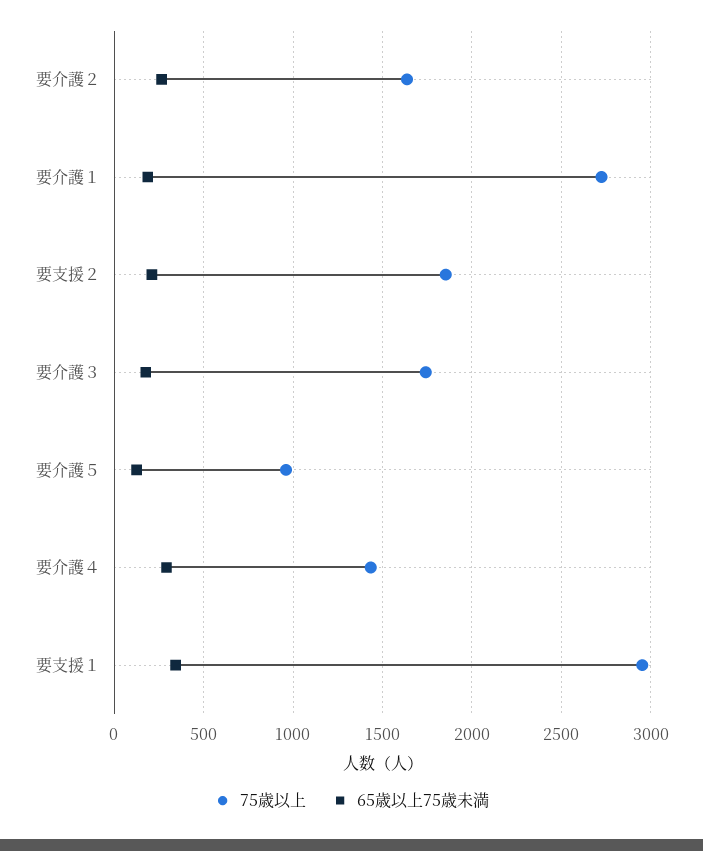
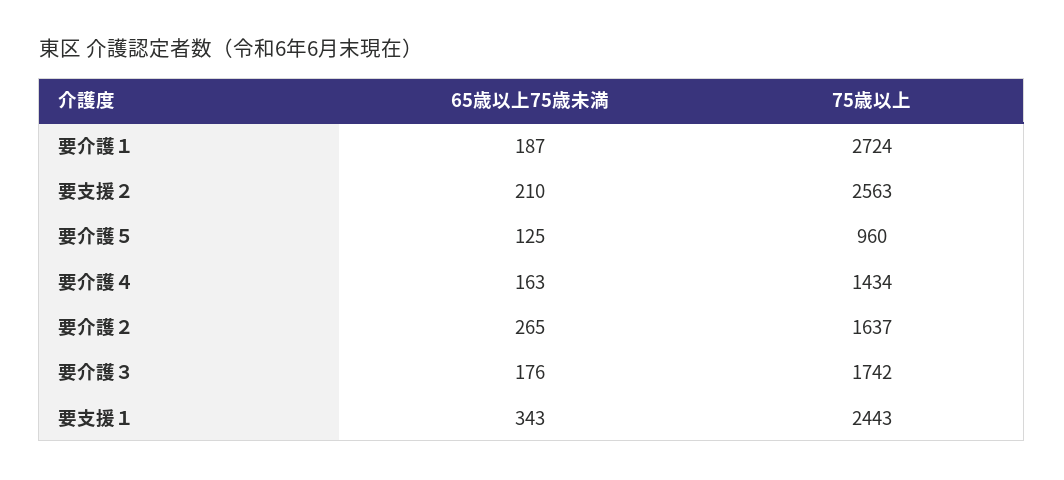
75歳以上, 要支援２: 1850 -> 2563
65歳以上75歳未満, 要介護４: 300 -> 163
75歳以上, 要支援１: 2950 -> 2443

